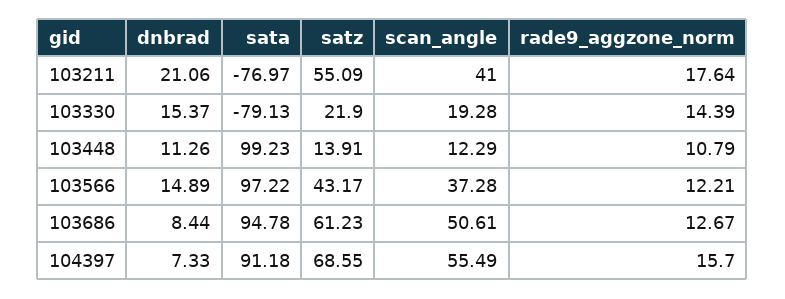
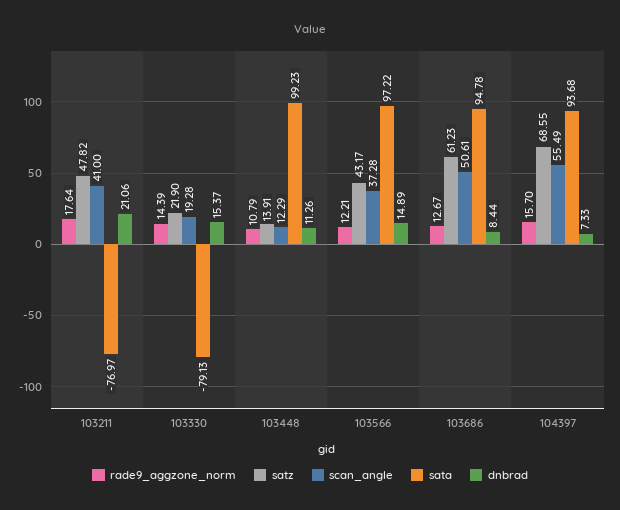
satz, 103211: 55.09 -> 47.82
sata, 104397: 91.18 -> 93.68

